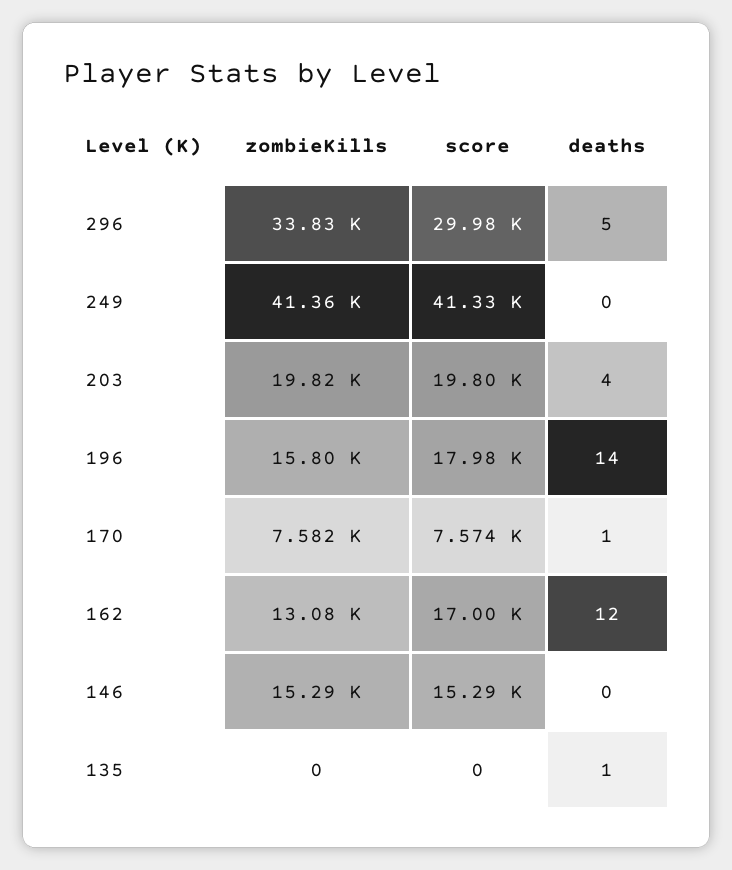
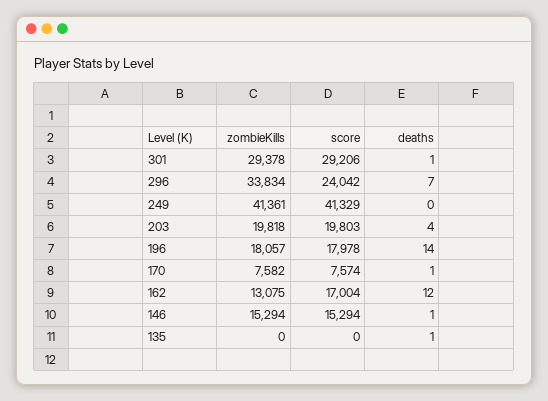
score, 296: 29980 -> 24042
deaths, 296: 5 -> 7
zombieKills, 196: 15800 -> 18057
deaths, 146: 0 -> 1
zombieKills, 301: none -> 29378
score, 301: none -> 29206
deaths, 301: none -> 1

